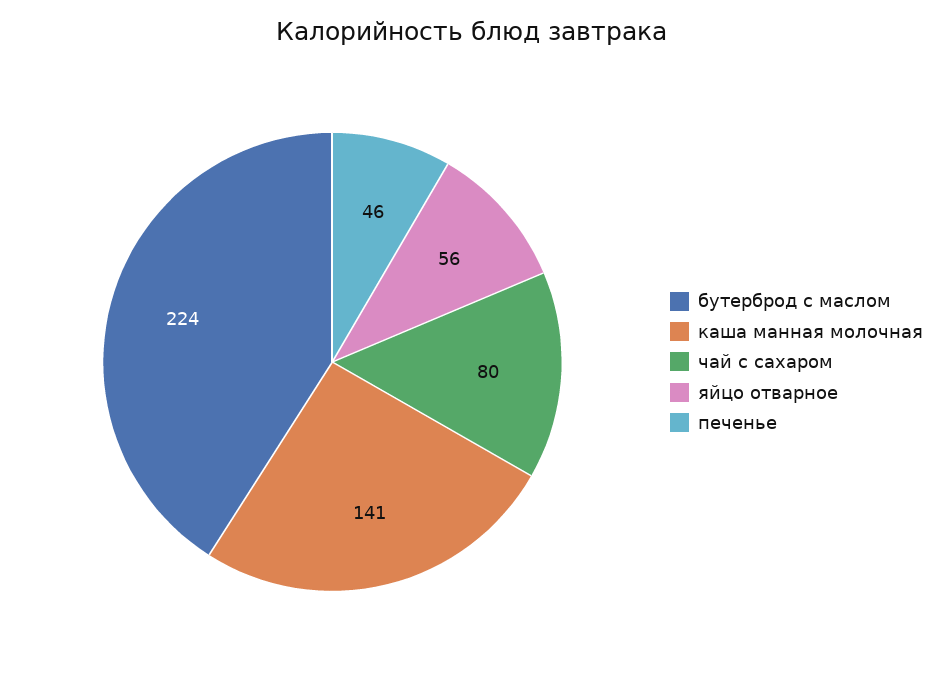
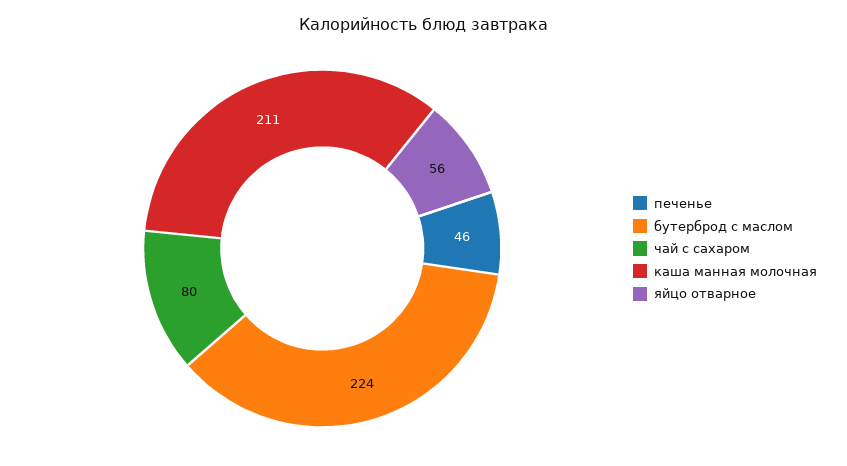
каша манная молочная: 141 -> 211

